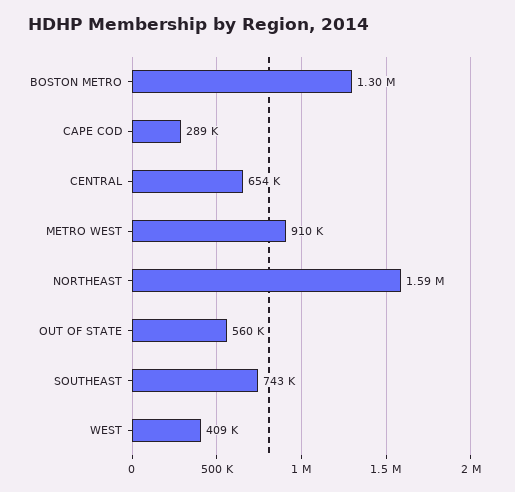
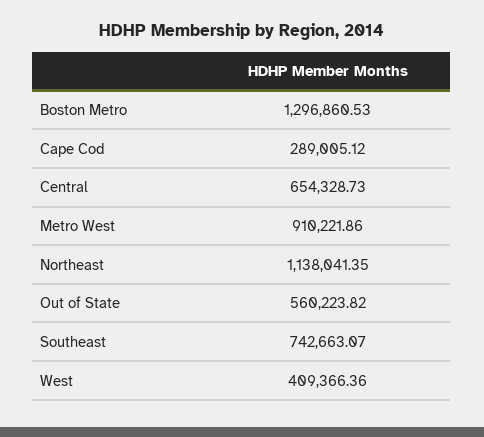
NORTHEAST: 1590000 -> 1138041.35

